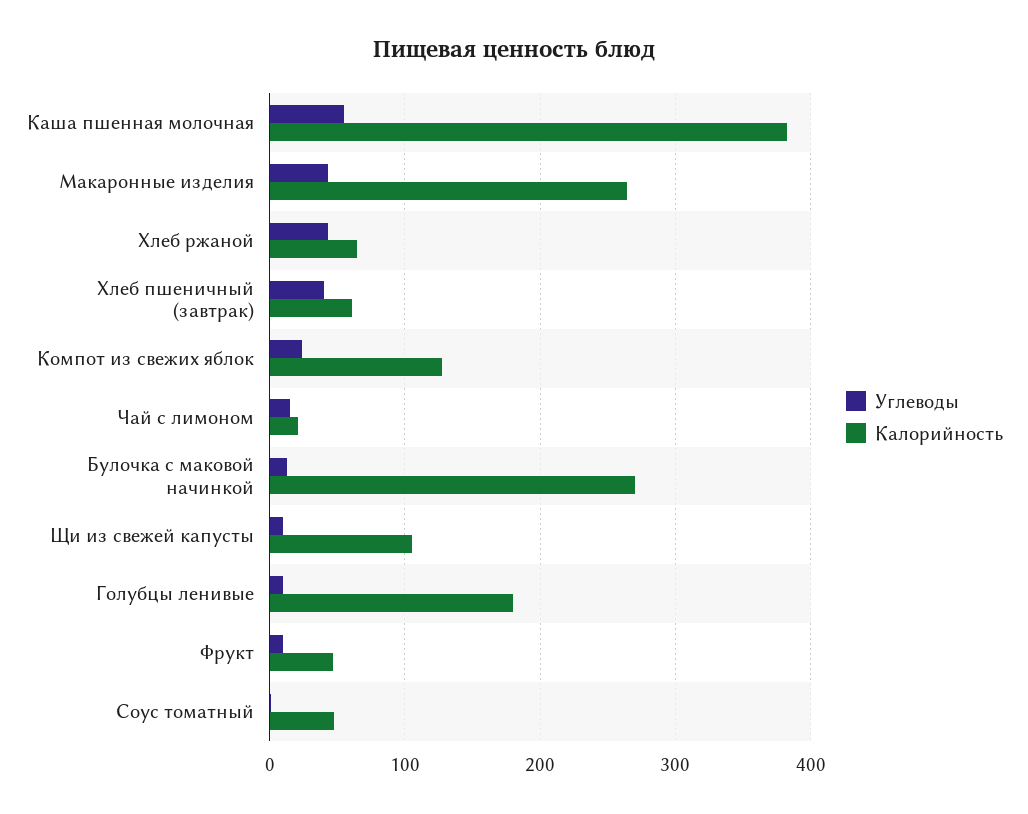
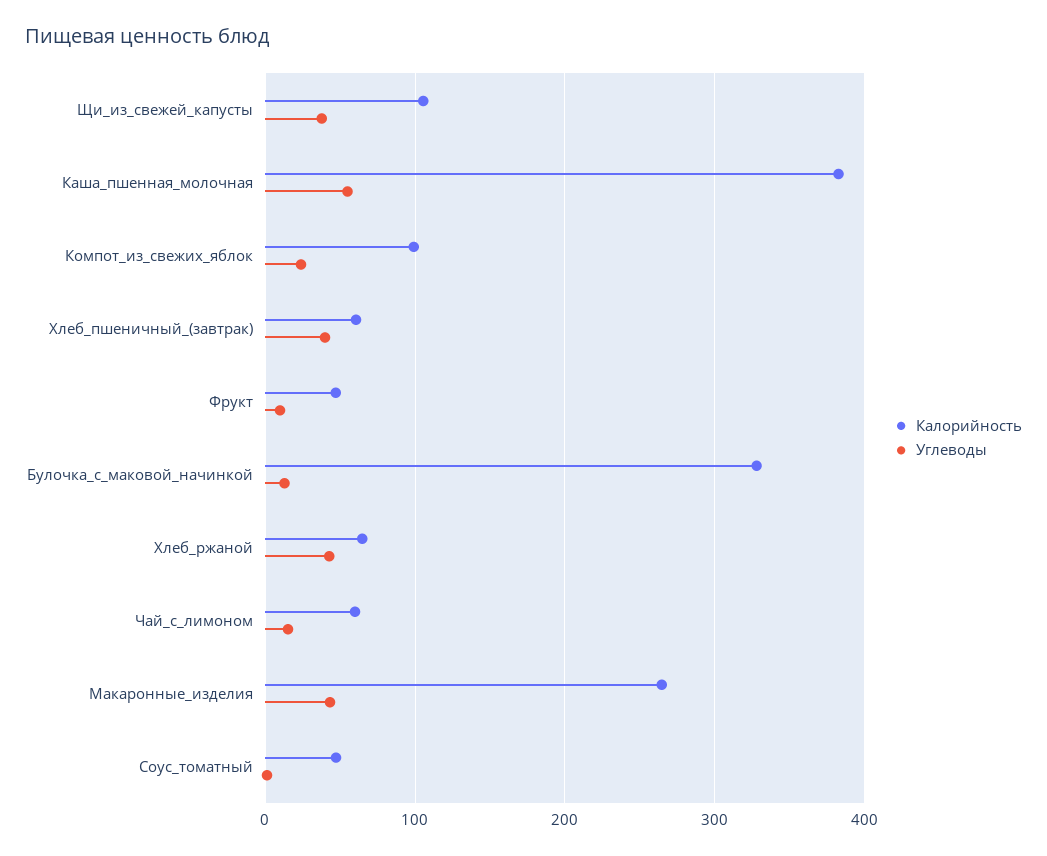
Калорийность, Компот из свежих яблок: 130 -> 100
Калорийность, Чай с лимоном: 20 -> 60
Калорийность, Булочка с маковой начинкой: 270 -> 330
Углеводы, Щи из свежей капусты: 10 -> 40
Углеводы, Голубцы ленивые: 10 -> none
Калорийность, Голубцы ленивые: 180 -> none

